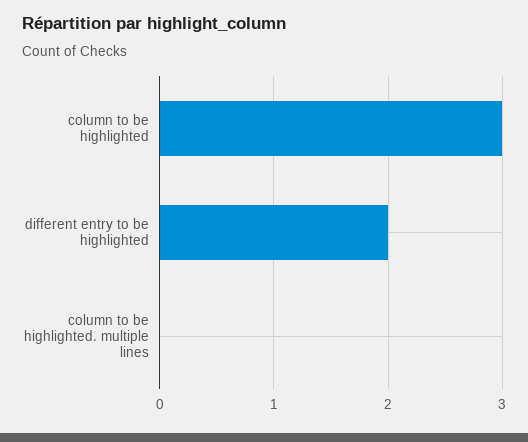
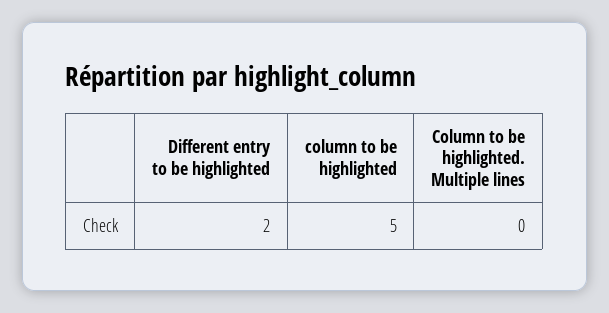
column to be highlighted: 3 -> 5

